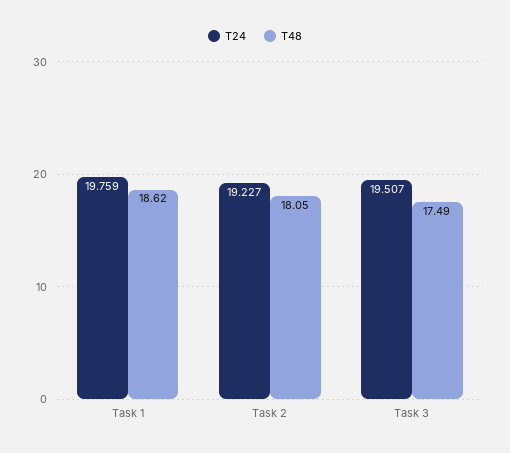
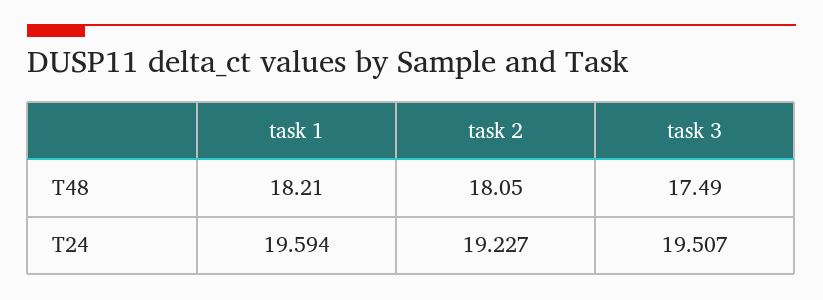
T24, Task 1: 19.759 -> 19.594
T48, Task 1: 18.62 -> 18.21

